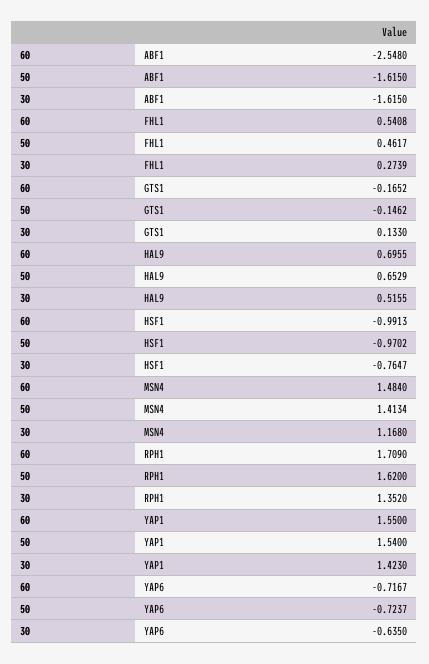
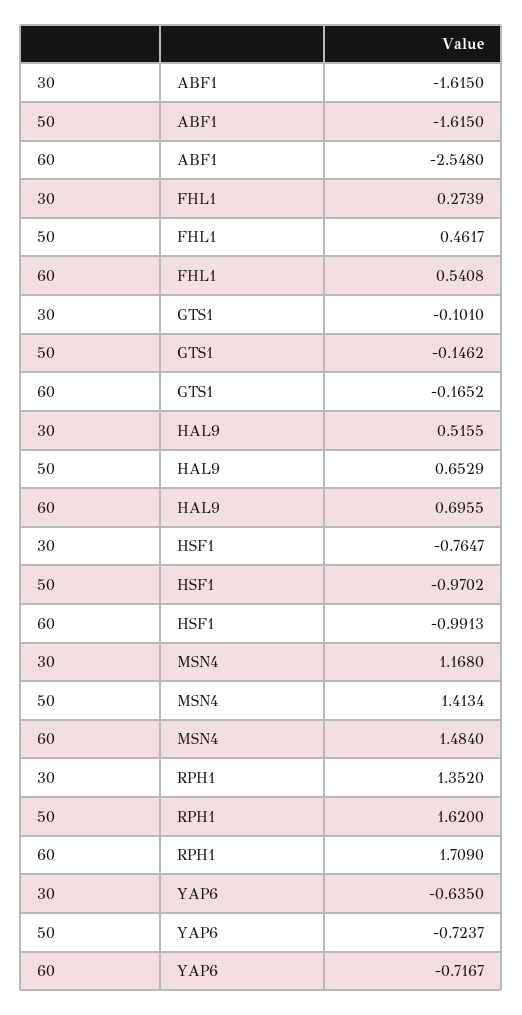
30, GTS1: 0.133 -> -0.101
60, YAP1: 1.55 -> none
50, YAP1: 1.54 -> none
30, YAP1: 1.423 -> none

